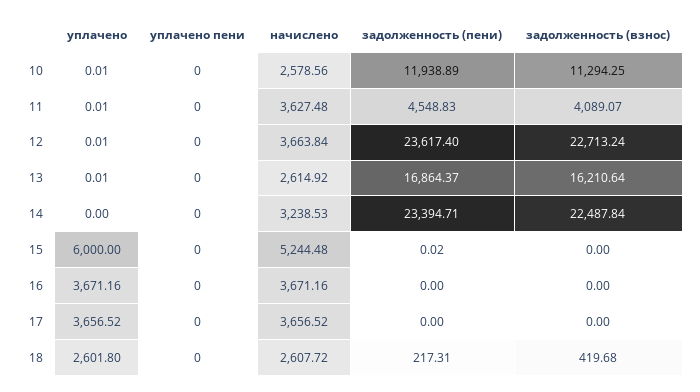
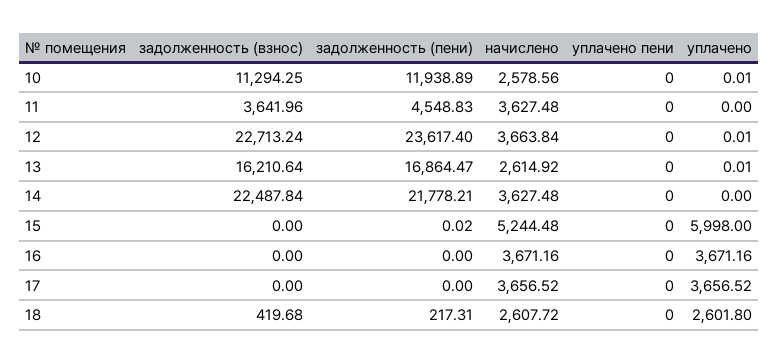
уплачено, 11: 0.01 -> 0
задолженность (взнос), 11: 4089.07 -> 3641.96
задолженность (пени), 13: 16864.37 -> 16864.47
начислено, 14: 3238.53 -> 3627.48
задолженность (пени), 14: 23394.71 -> 21778.21
уплачено, 15: 6000 -> 5998

